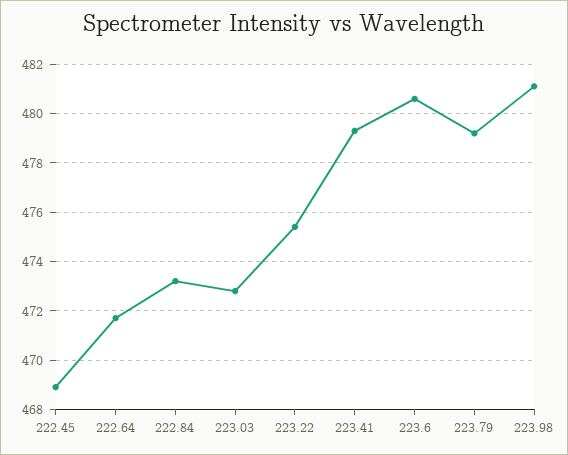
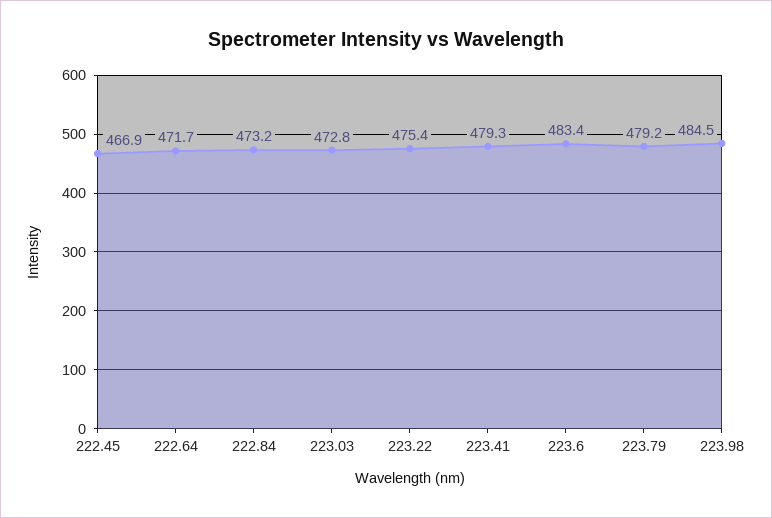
222.45: 469 -> 466.9
223.6: 480.5 -> 483.4
223.98: 481 -> 484.5

